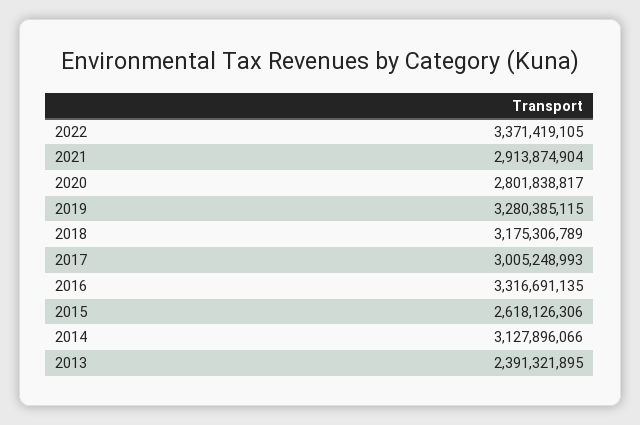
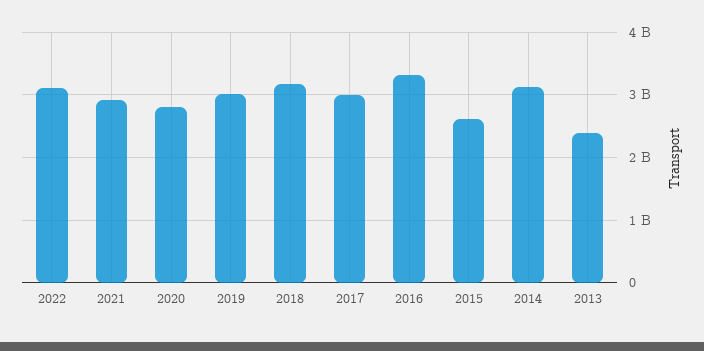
2022: 3371419105 -> 3100000000
2019: 3280385115 -> 3000000000

